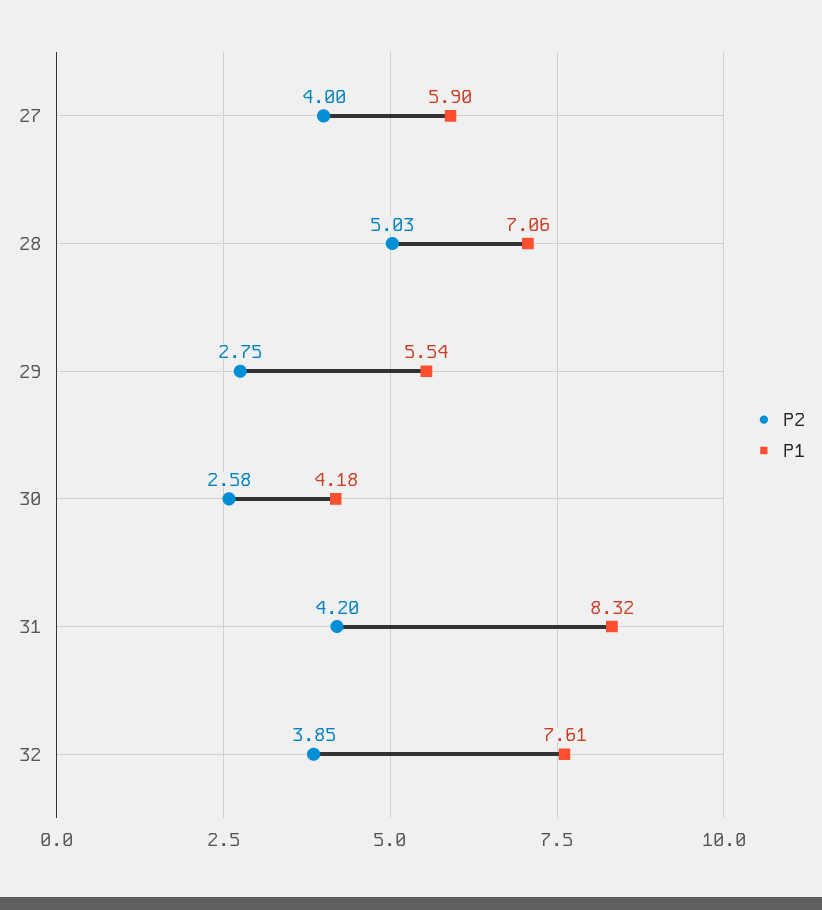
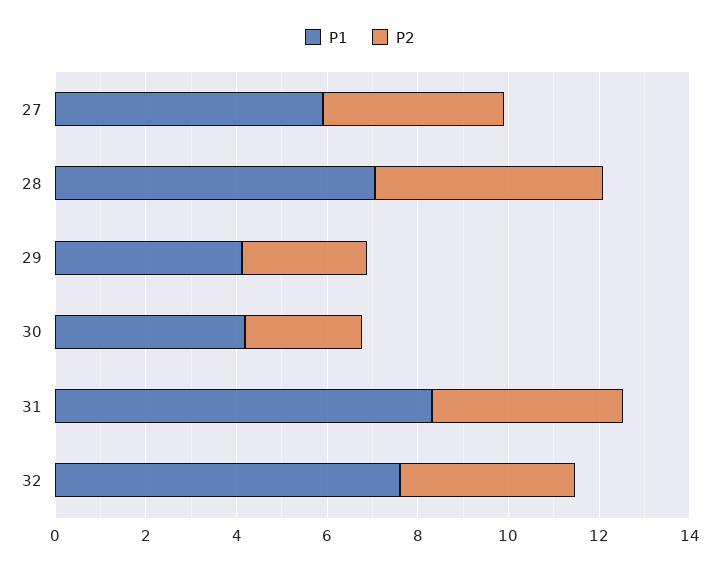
P1, 29: 5.54 -> 4

